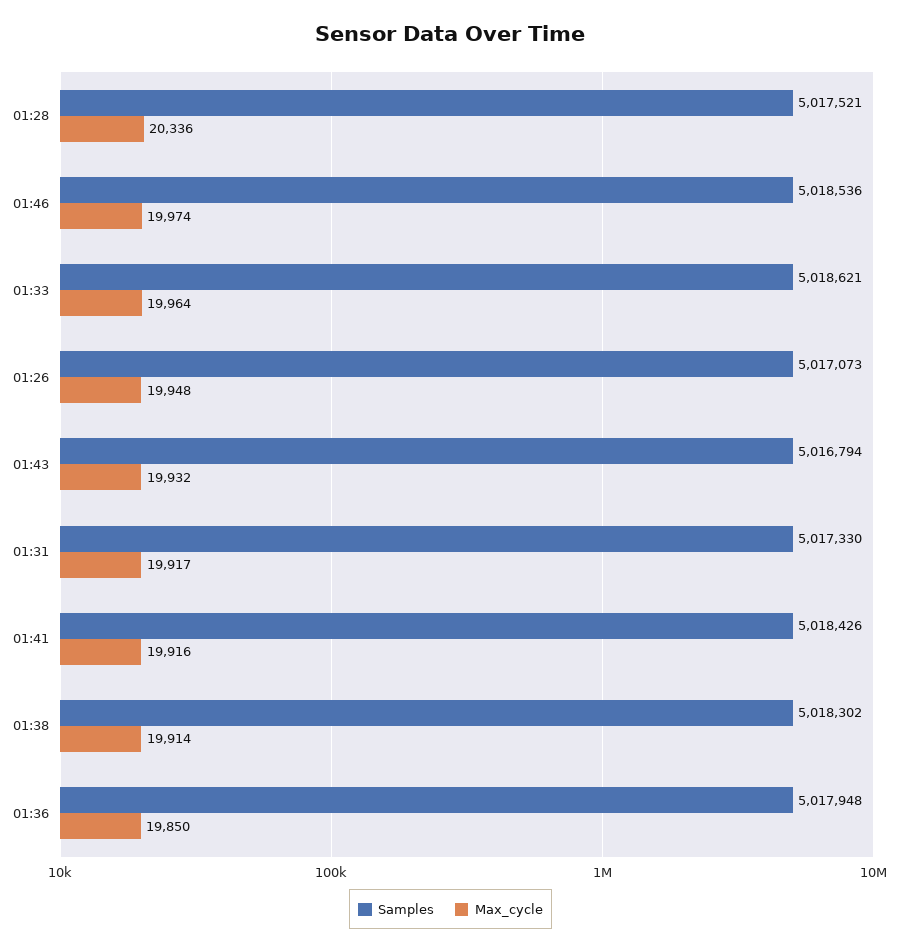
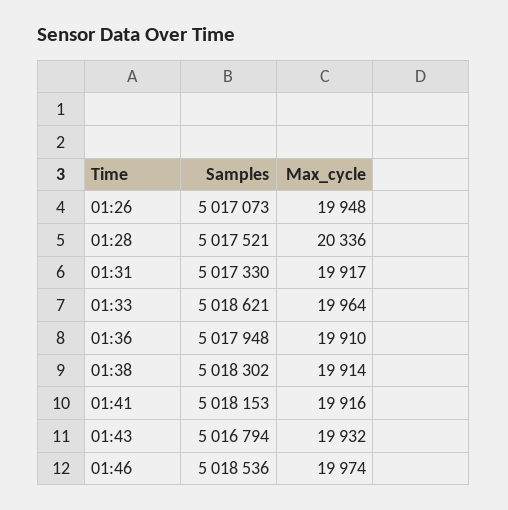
Samples, 01:41: 5018426 -> 5018153
Max_cycle, 01:36: 19850 -> 19910

